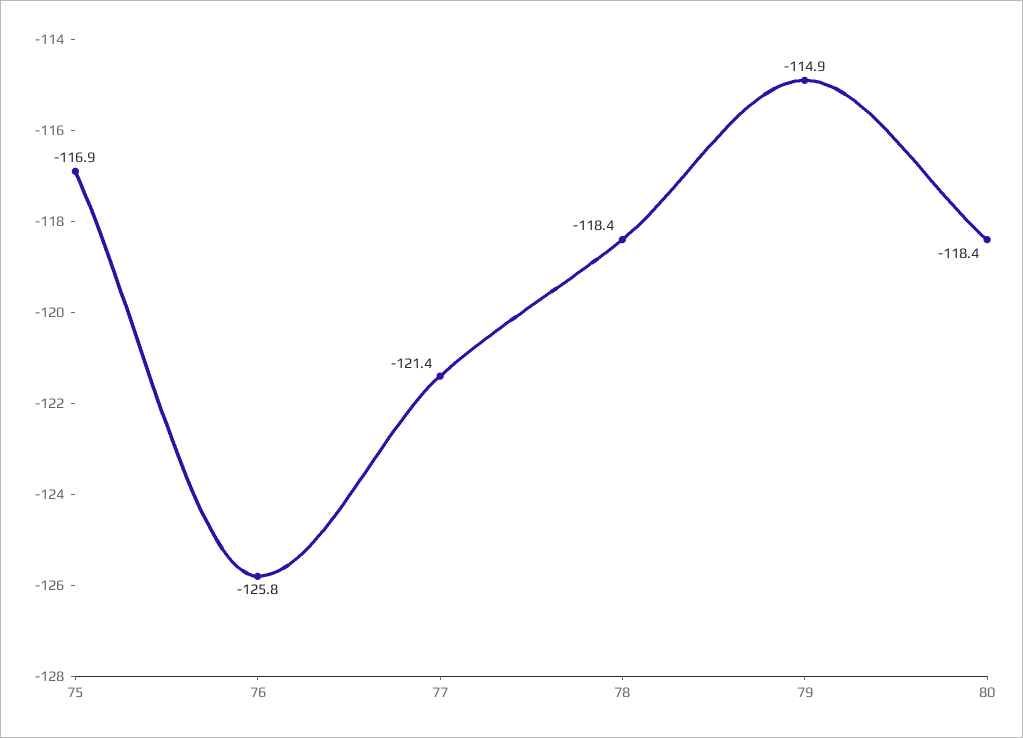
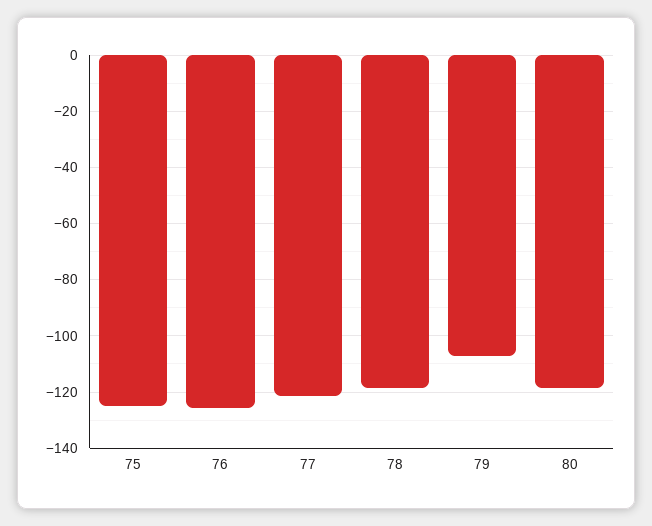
75: -116.9 -> -125
79: -114.9 -> -107.5

